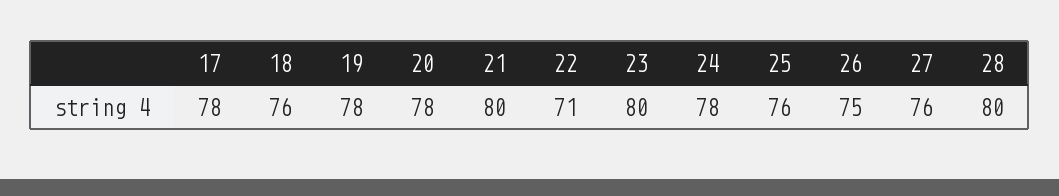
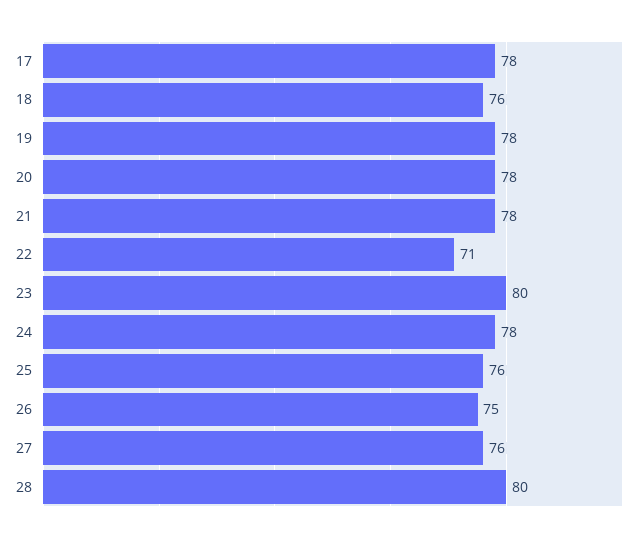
21: 80 -> 78

